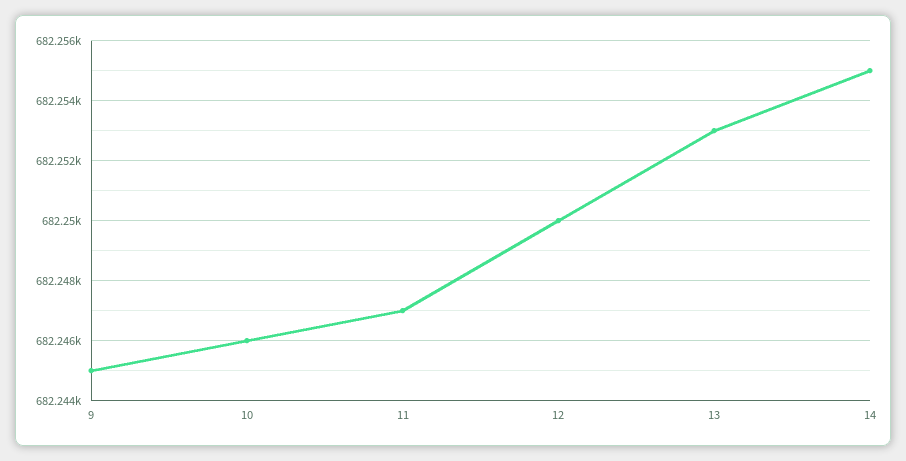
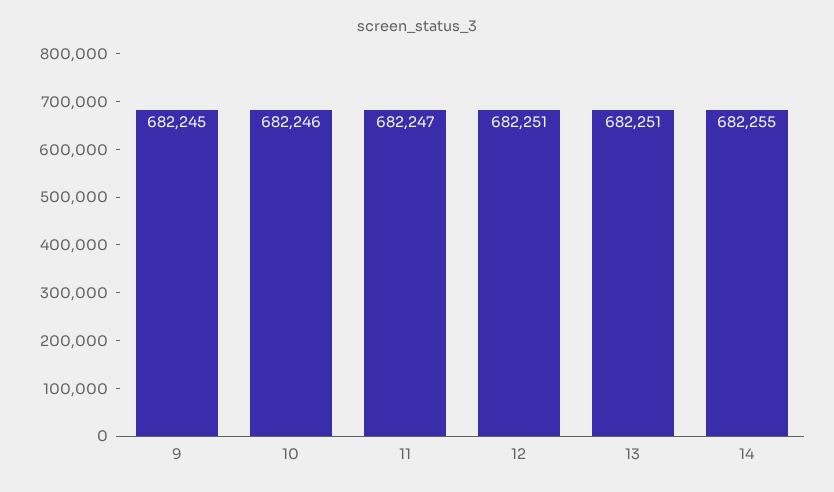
12: 682250 -> 682251
13: 682253 -> 682251

